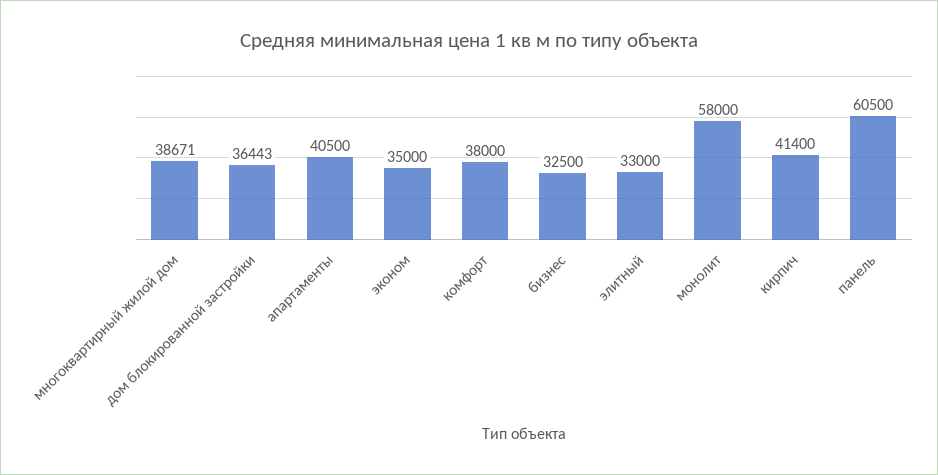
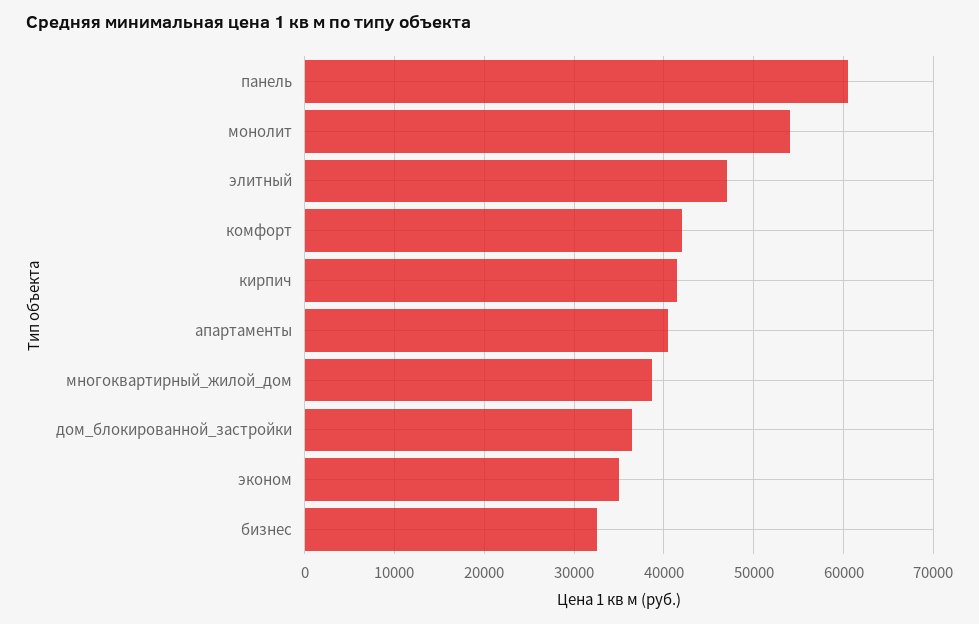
комфорт: 38000 -> 42000
элитный: 33000 -> 47000
монолит: 58000 -> 54000

